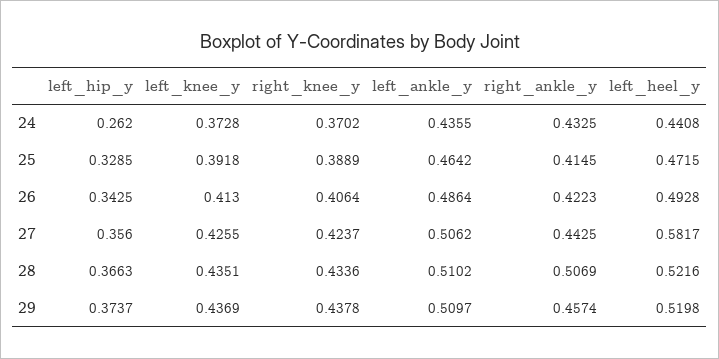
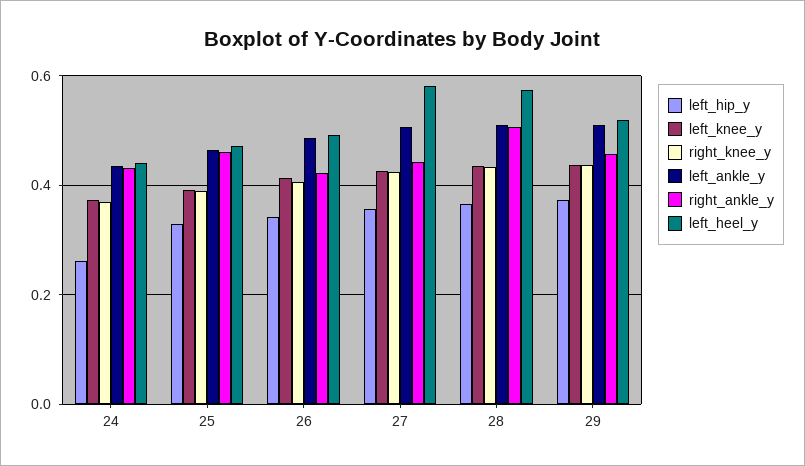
right_ankle_y, 25: 0.4145 -> 0.46
left_heel_y, 28: 0.5216 -> 0.58

